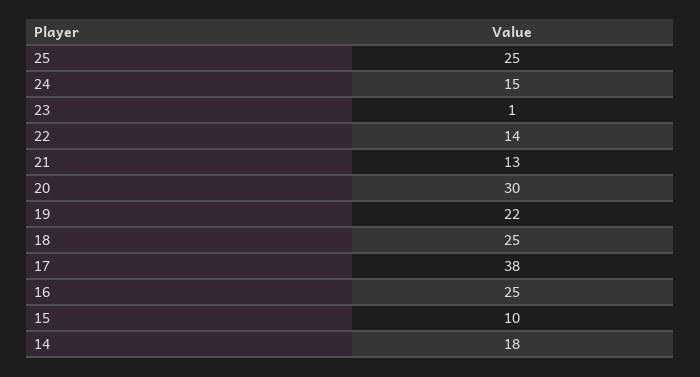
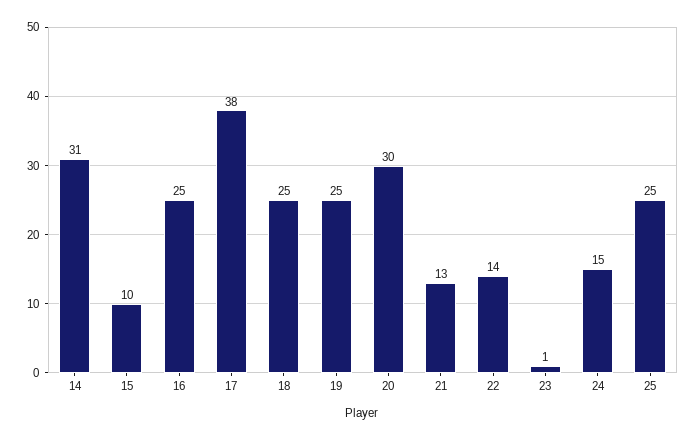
19: 22 -> 25
14: 18 -> 31

